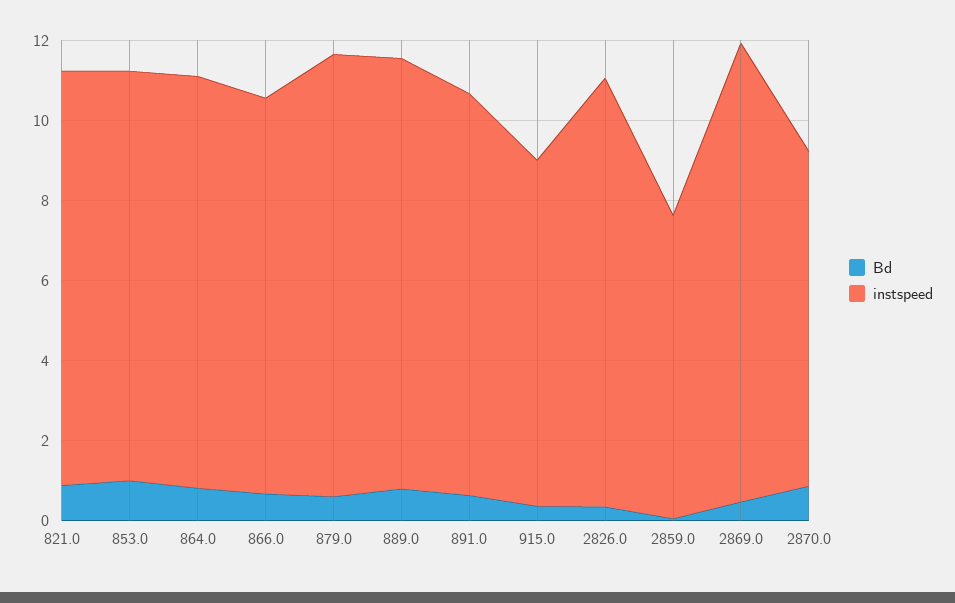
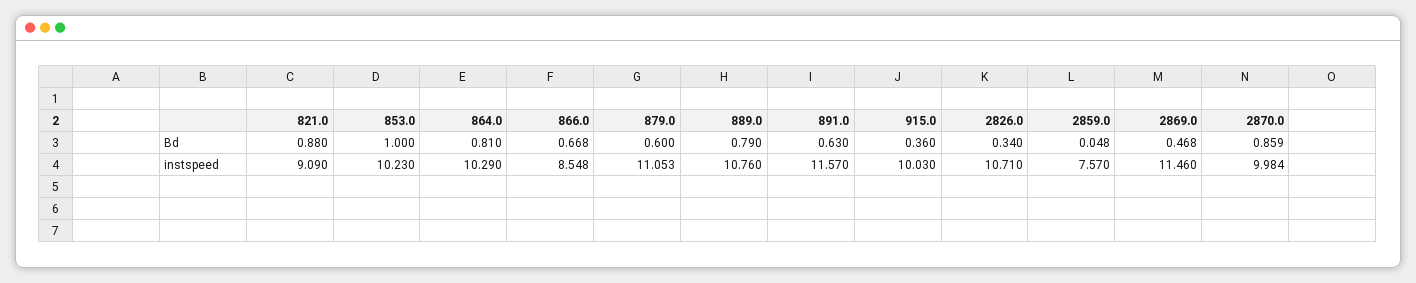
instspeed, 821.0: 10.5 -> 9.09
instspeed, 866.0: 10 -> 8.548
instspeed, 891.0: 10 -> 11.57
instspeed, 915.0: 8.5 -> 10.03
instspeed, 2870.0: 8.5 -> 9.984

